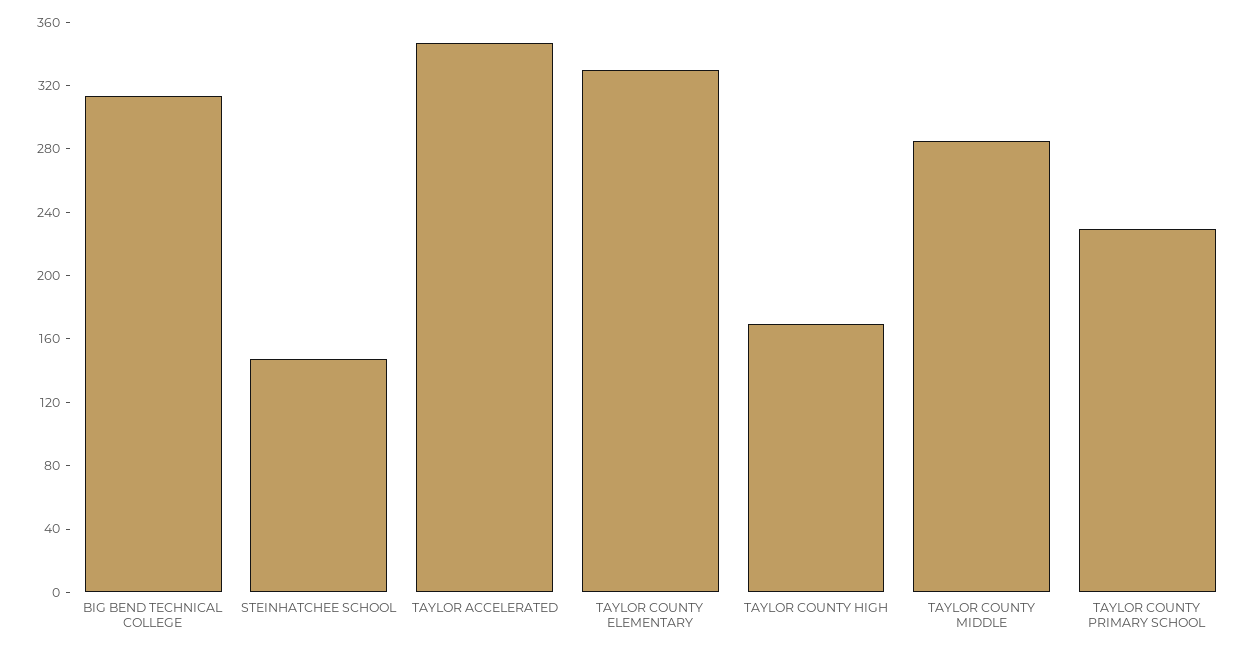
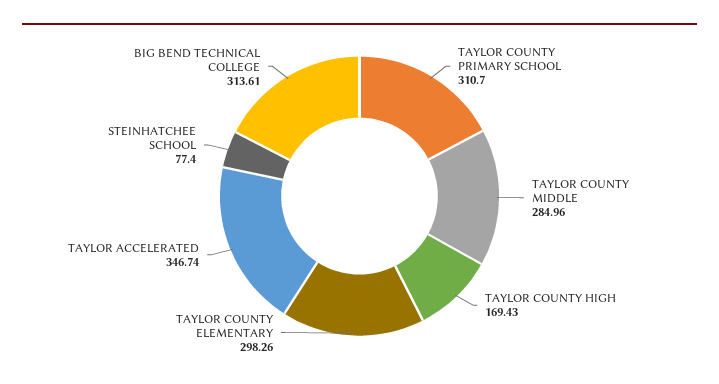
STEINHATCHEE SCHOOL: 150 -> 77.4
TAYLOR COUNTY ELEMENTARY: 330 -> 298.26
TAYLOR COUNTY PRIMARY SCHOOL: 230 -> 310.7

